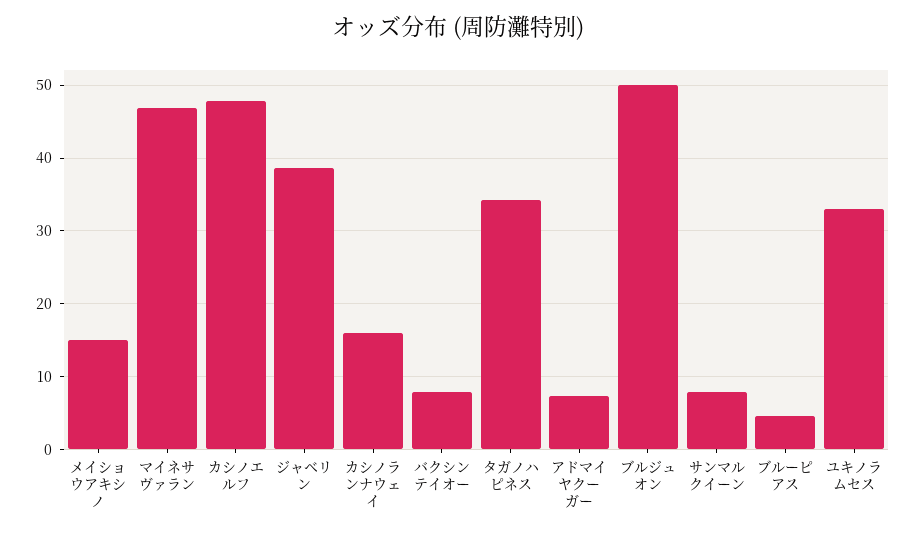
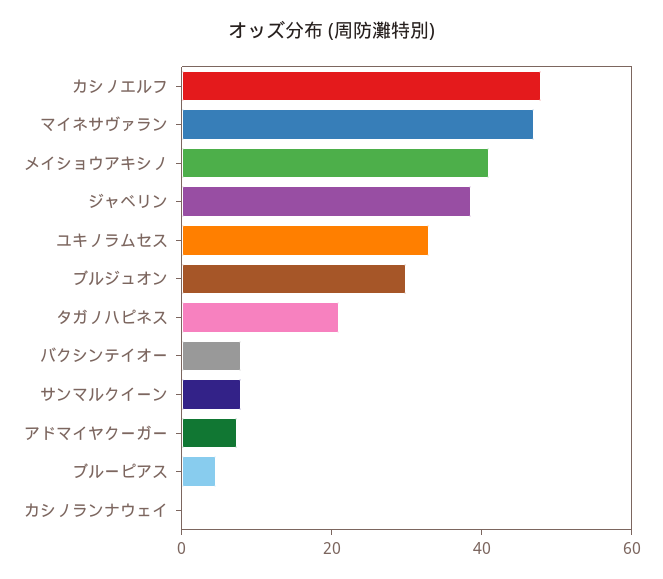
メイショウアキシノ: 15 -> 40
カシノランナウェイ: 16 -> 0
タガノハピネス: 34 -> 20
ブルジュオン: 50 -> 30

